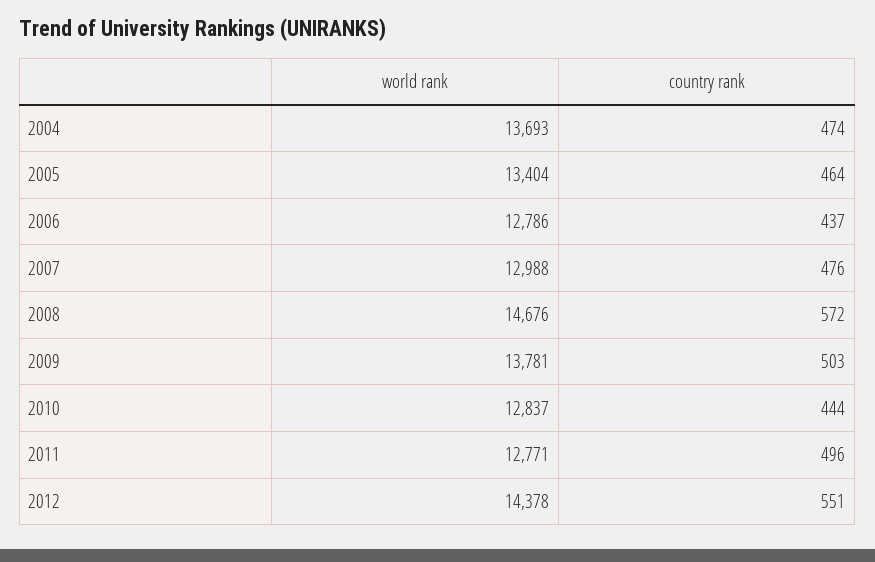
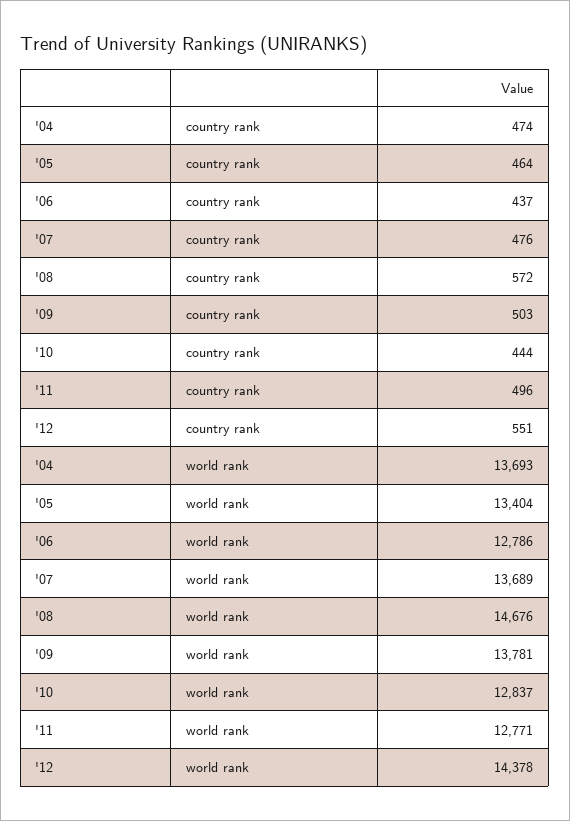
world rank, 2007: 12988 -> 13689

